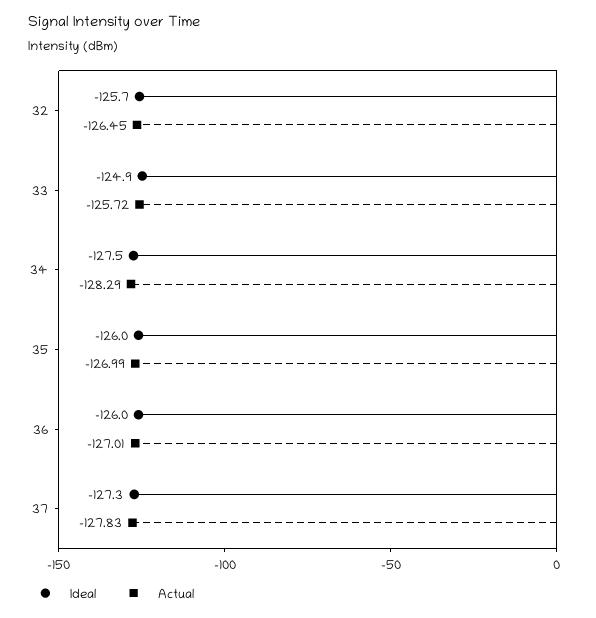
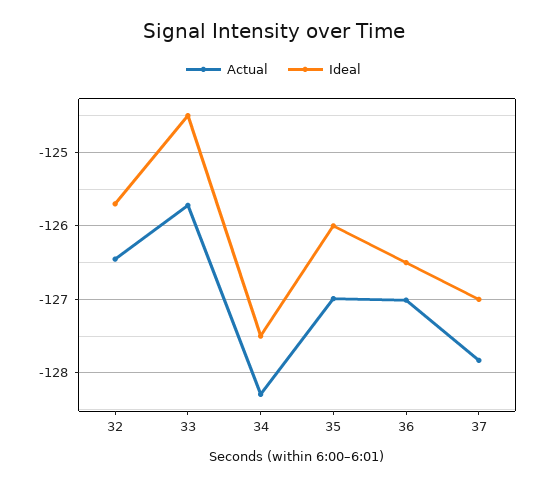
Ideal, 33: -124.9 -> -124.5
Ideal, 36: -126 -> -126.5
Ideal, 37: -127.3 -> -127

